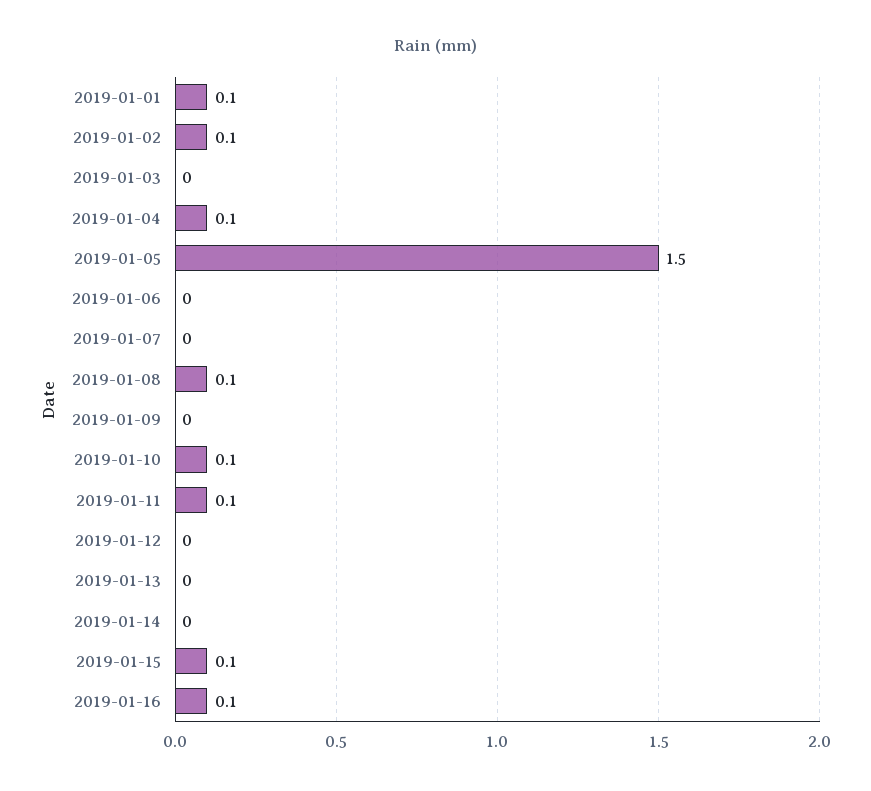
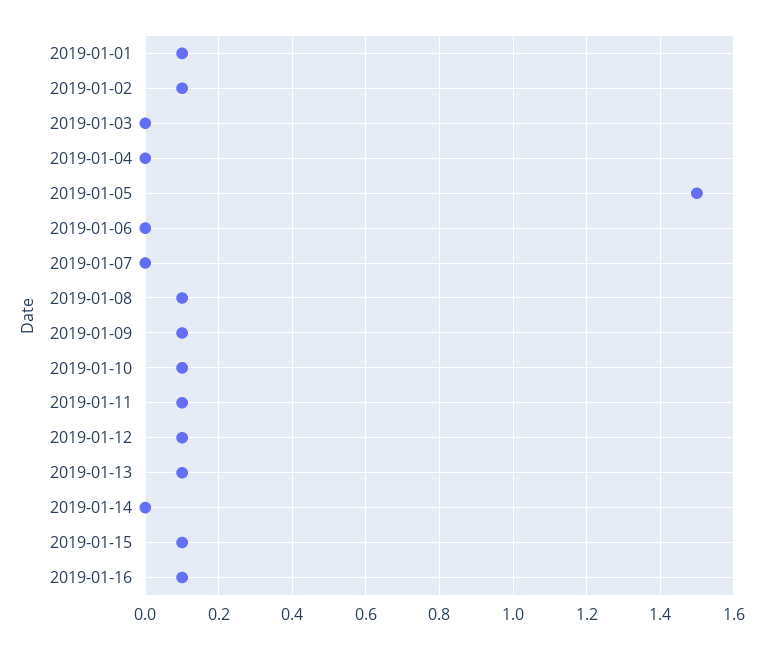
2019-01-04: 0.1 -> 0
2019-01-09: 0 -> 0.1
2019-01-12: 0 -> 0.1
2019-01-13: 0 -> 0.1

